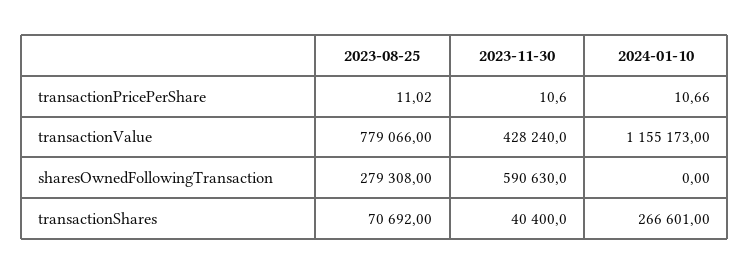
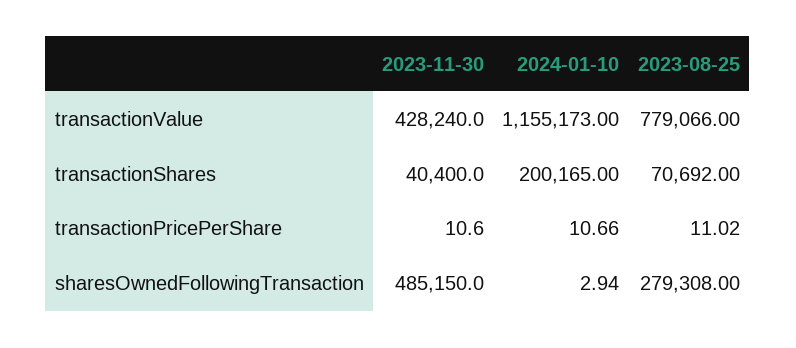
2023-11-30, sharesOwnedFollowingTransaction: 590630 -> 485150
2024-01-10, sharesOwnedFollowingTransaction: 0 -> 2.94
2024-01-10, transactionShares: 266601 -> 200165

